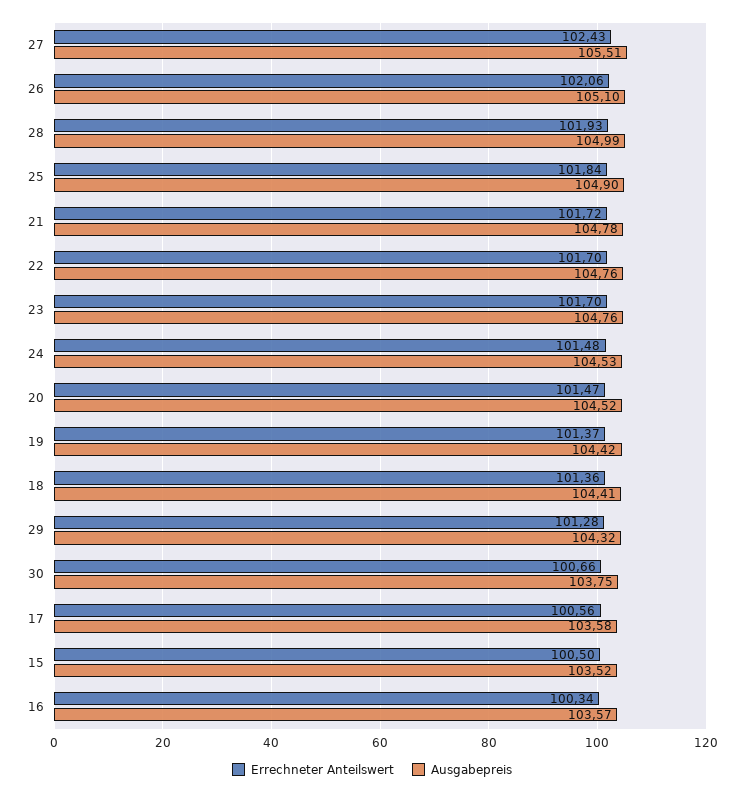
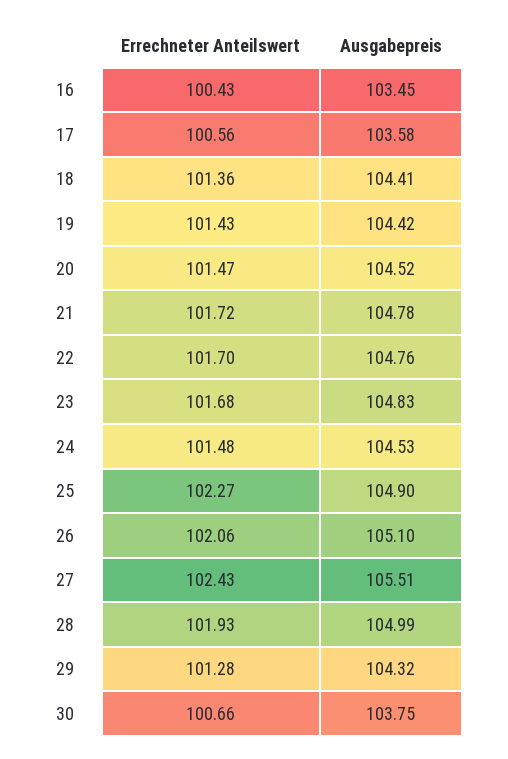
Errechneter Anteilswert, 25: 101.84 -> 102.27
Errechneter Anteilswert, 23: 101.7 -> 101.68
Ausgabepreis, 23: 104.76 -> 104.83
Errechneter Anteilswert, 19: 101.37 -> 101.43
Errechneter Anteilswert, 15: 100.5 -> none
Ausgabepreis, 15: 103.52 -> none
Errechneter Anteilswert, 16: 100.34 -> 100.43
Ausgabepreis, 16: 103.57 -> 103.45

